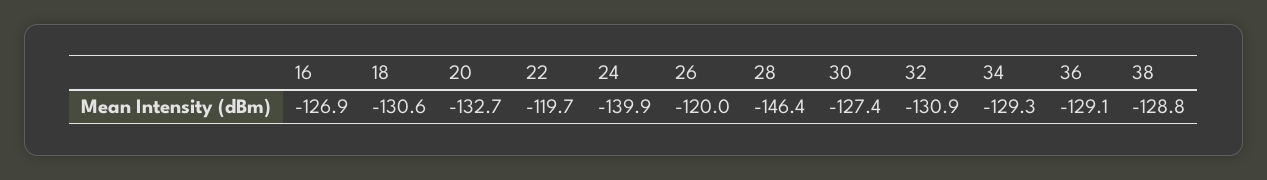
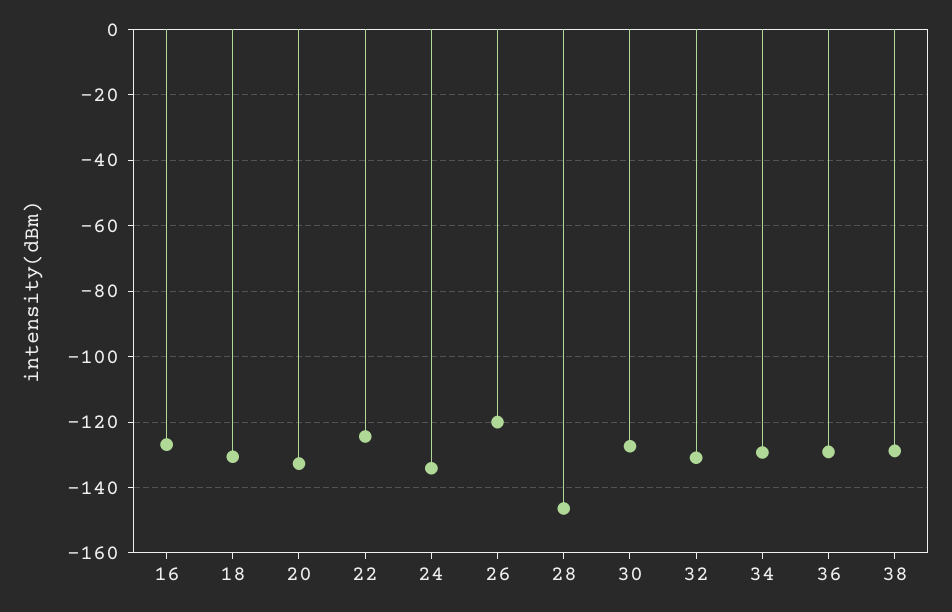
22: -119.7 -> -124
24: -139.9 -> -134

